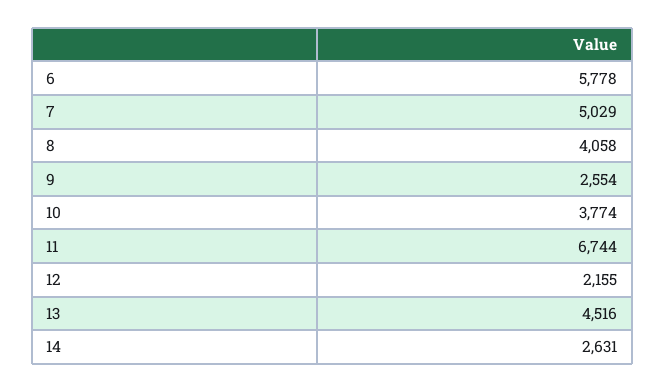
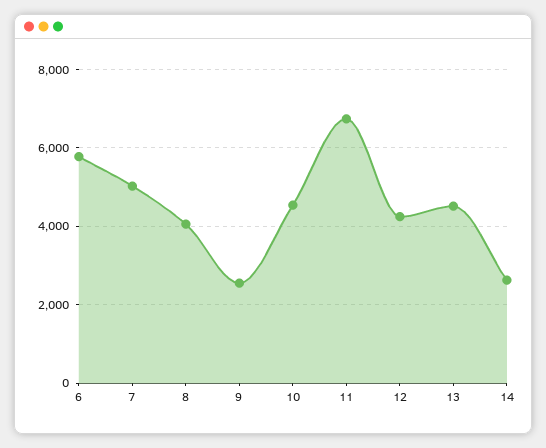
10: 3774 -> 4600
12: 2155 -> 4200

